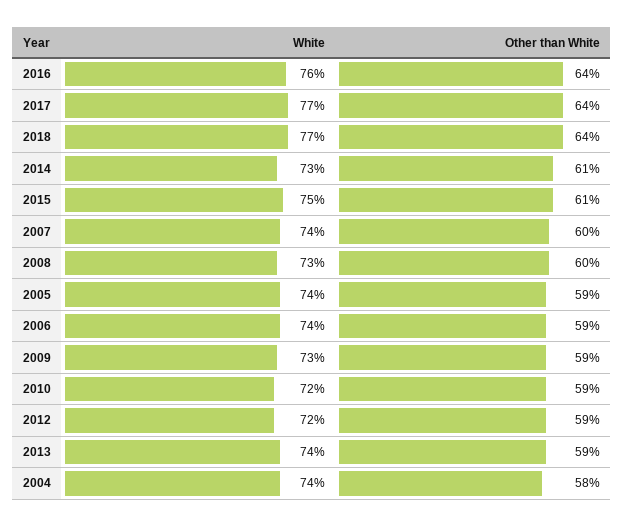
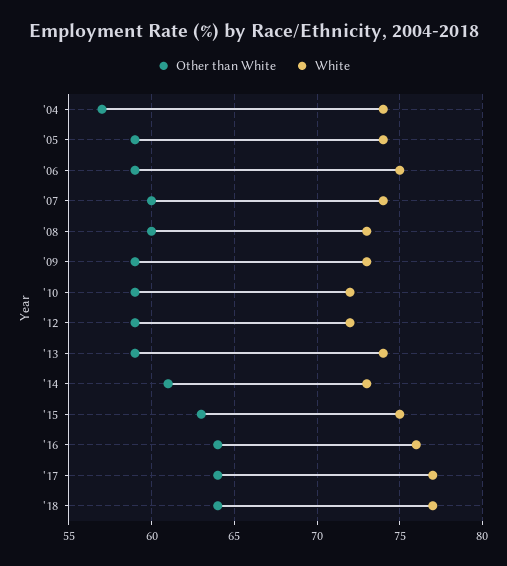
Other than White, 2015: 61 -> 63
White, 2006: 74 -> 75
Other than White, 2004: 58 -> 57

